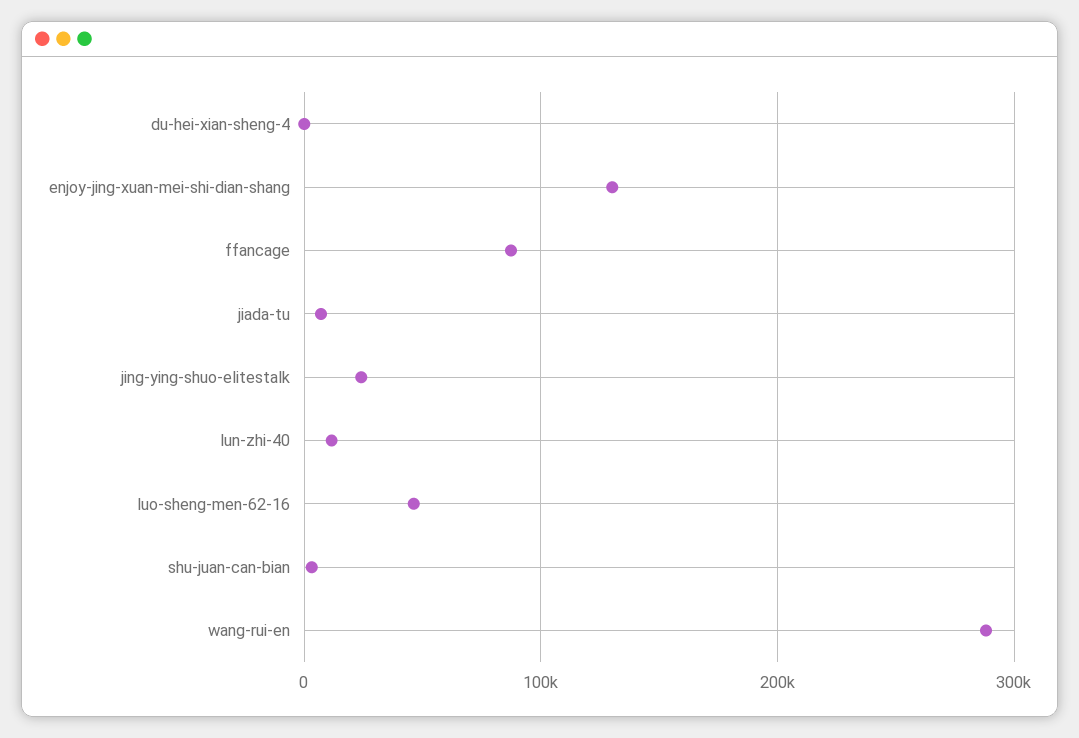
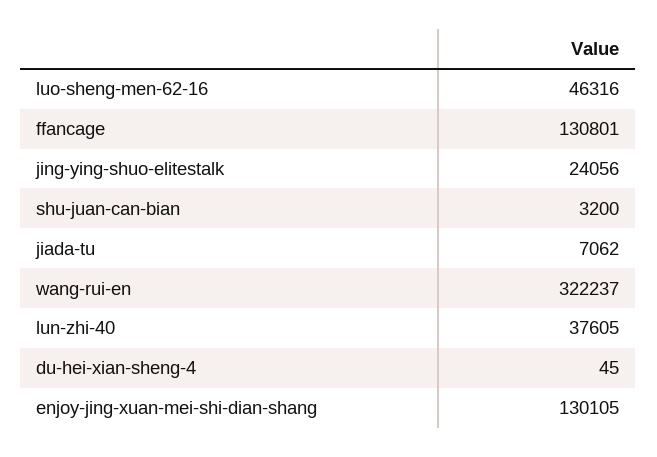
ffancage: 90000 -> 130801
lun-zhi-40: 10000 -> 37605
wang-rui-en: 290000 -> 322237

